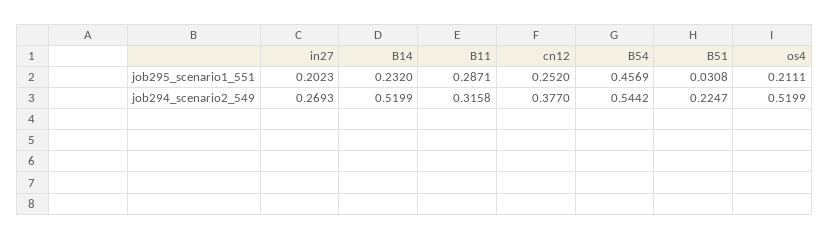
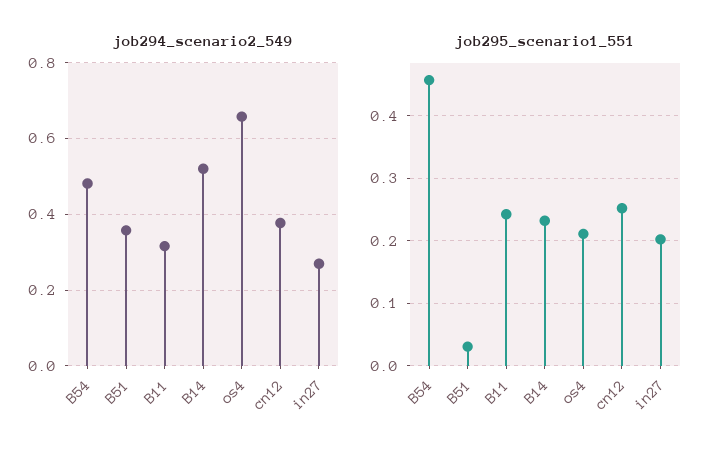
job295_scenario1_551, B11: 0.2871 -> 0.24
job294_scenario2_549, B54: 0.5442 -> 0.48
job294_scenario2_549, B51: 0.2247 -> 0.36
job294_scenario2_549, os4: 0.5199 -> 0.66

